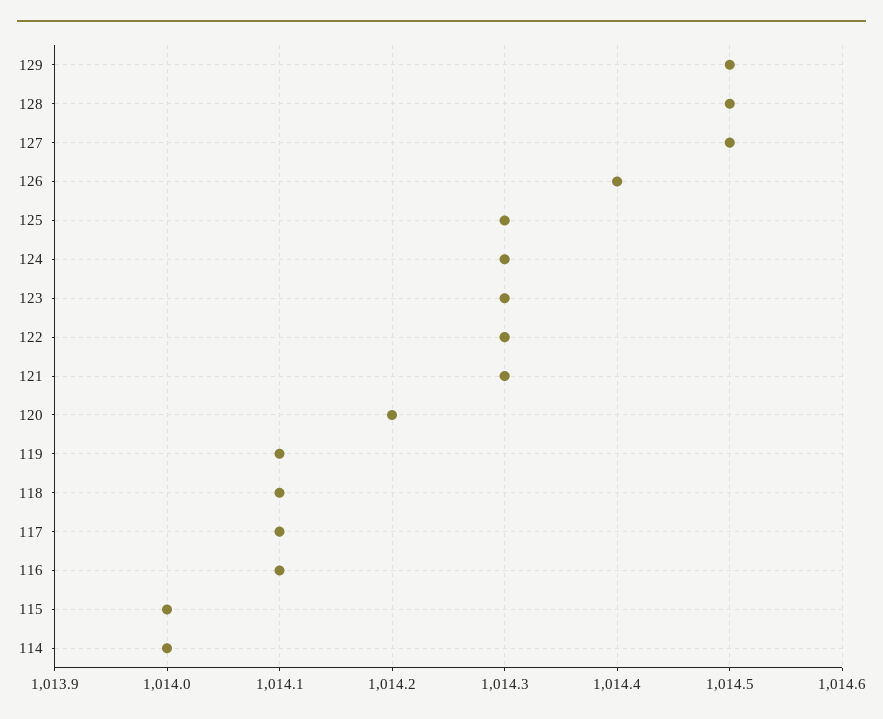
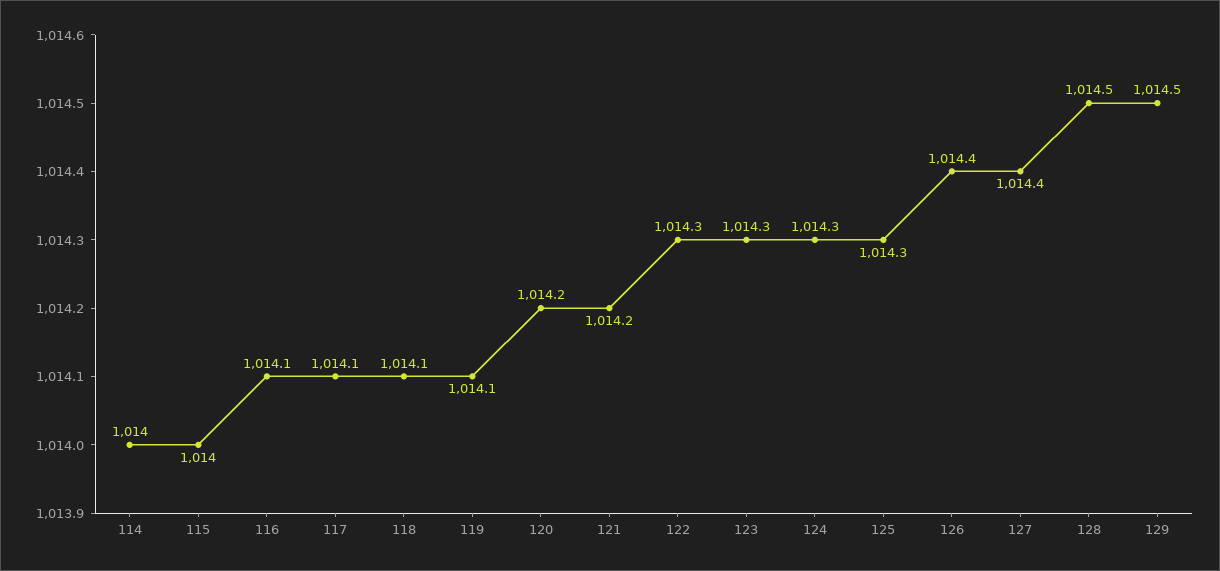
127: 1014.5 -> 1014.4
121: 1014.3 -> 1014.2

